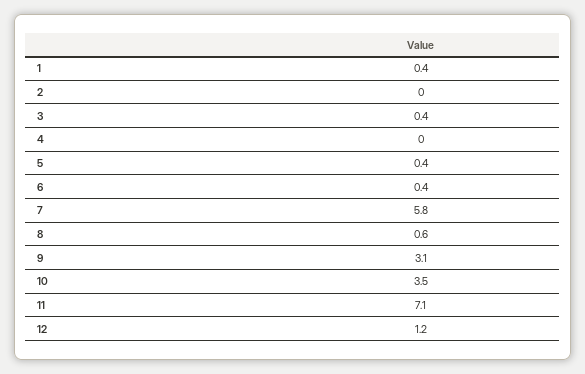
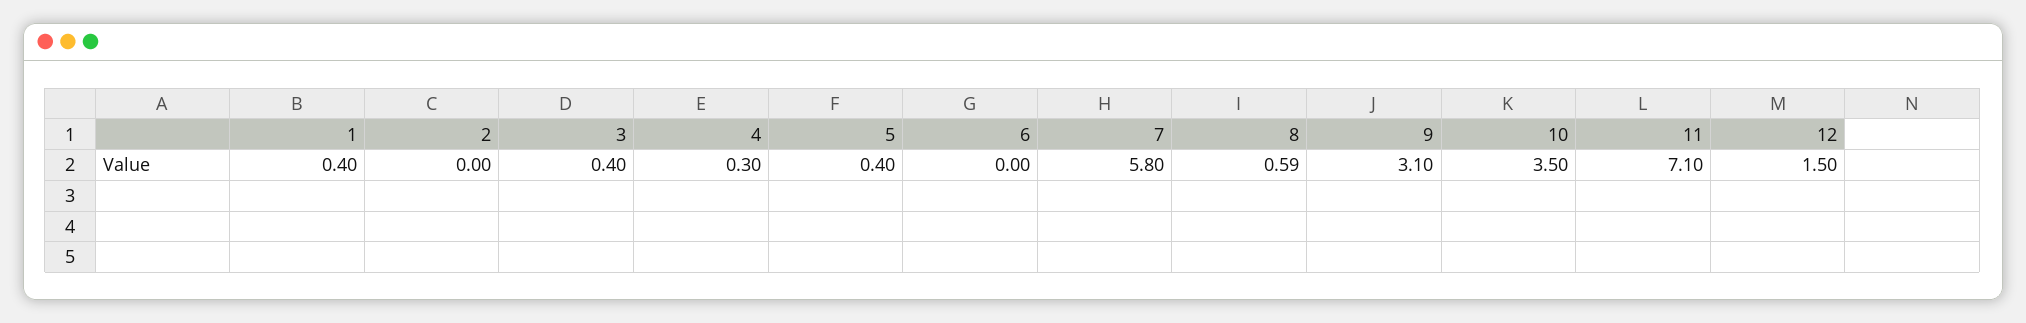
4: 0 -> 0.3
6: 0.4 -> 0
12: 1.2 -> 1.5

